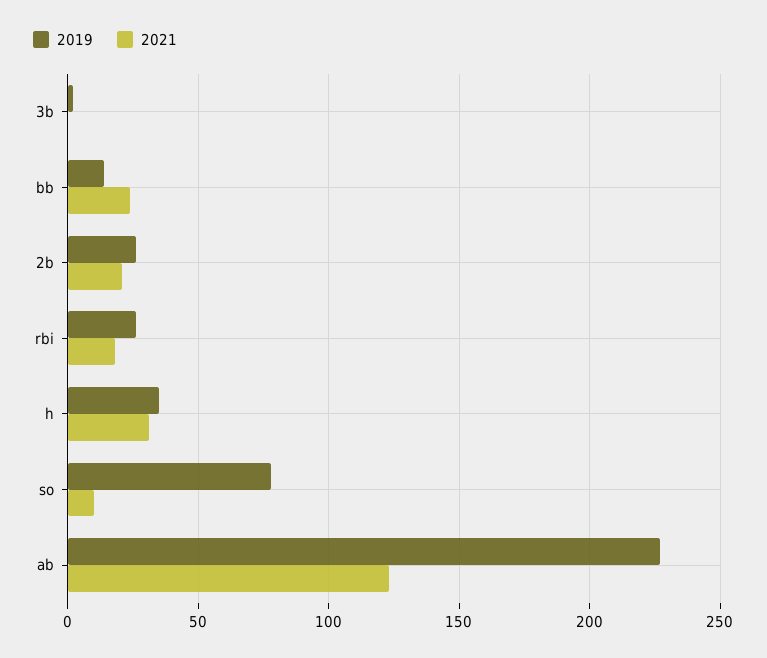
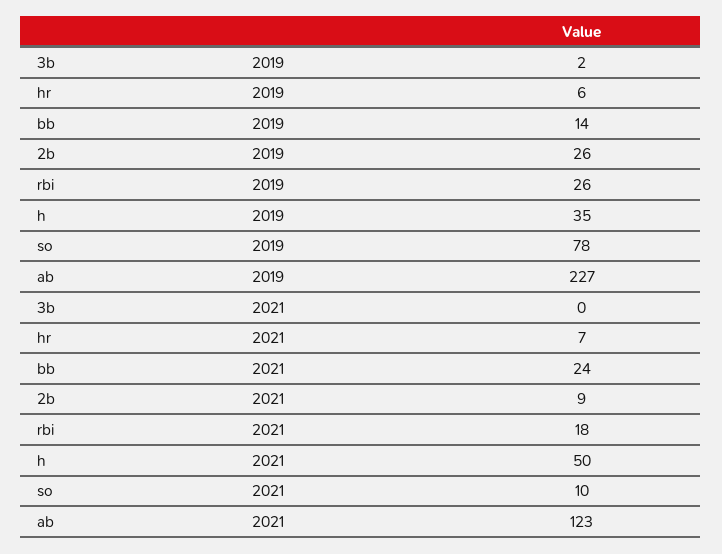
2021, 2b: 20 -> 9
2021, h: 30 -> 50
2019, hr: none -> 6
2021, hr: none -> 7

